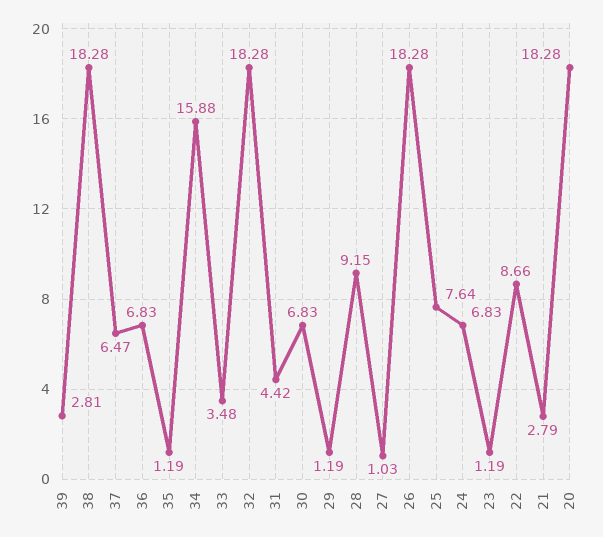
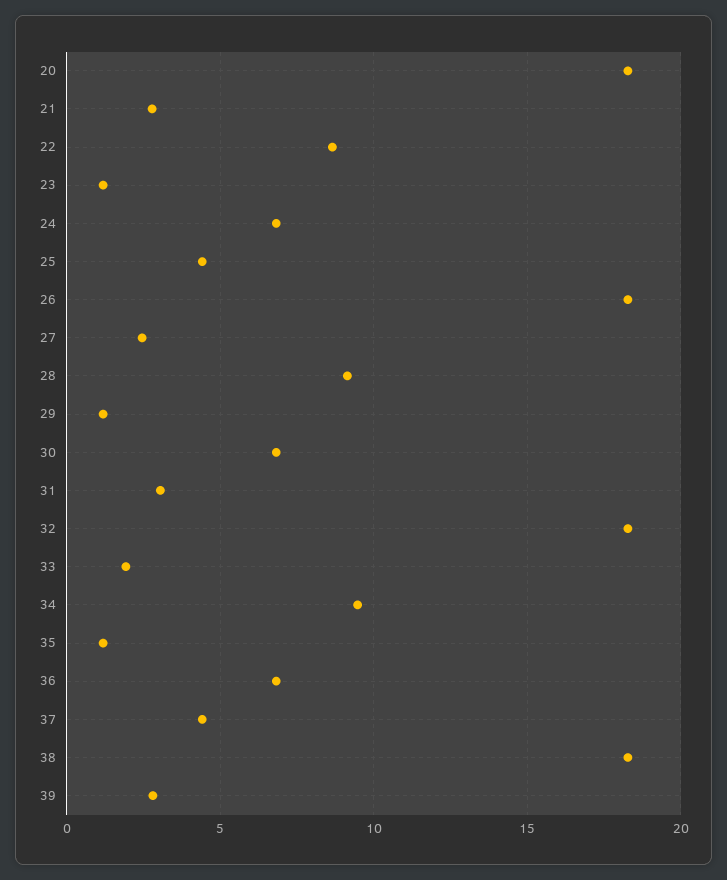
37: 6.47 -> 4.5
34: 15.88 -> 9.5
33: 3.48 -> 2
31: 4.42 -> 3
27: 1.03 -> 2.5
25: 7.64 -> 4.5

